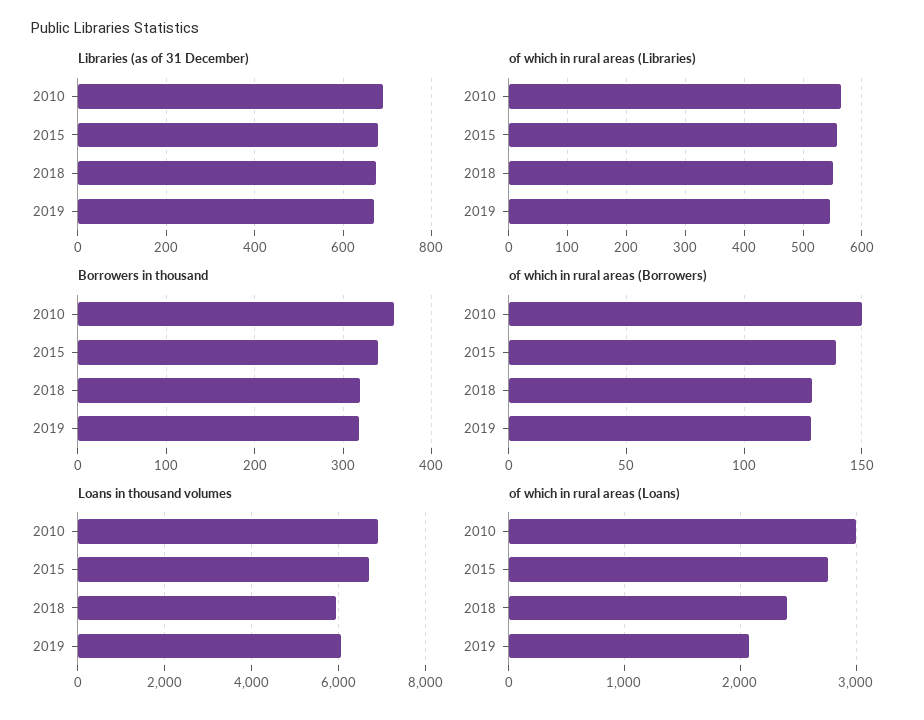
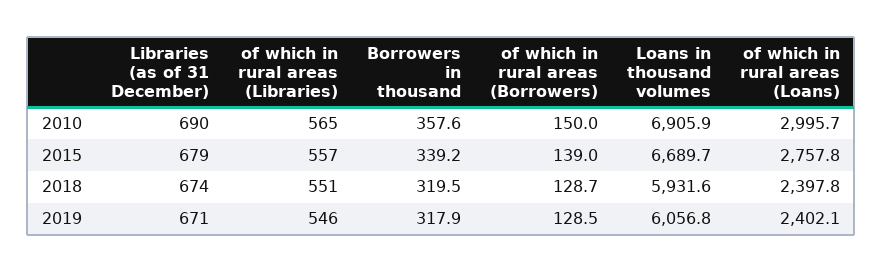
of which in rural areas (Loans), 2019: 2100 -> 2402.1

